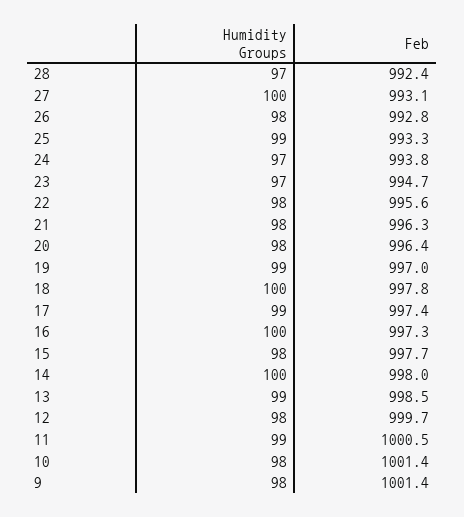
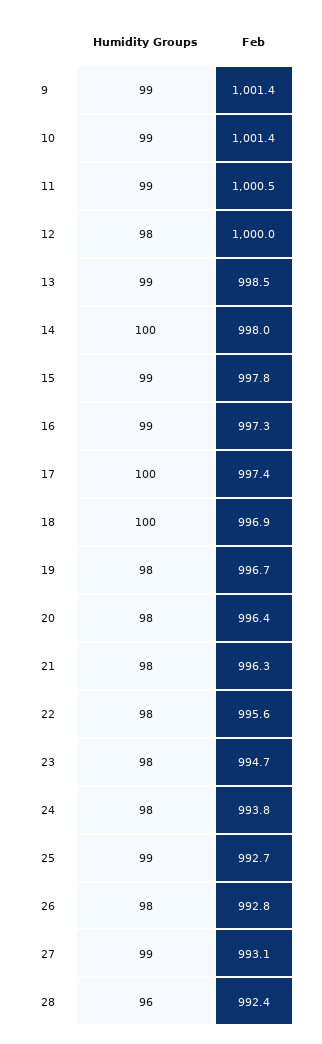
Humidity Groups, 28: 97 -> 96
Humidity Groups, 27: 100 -> 99
Feb, 25: 993.3 -> 992.7
Humidity Groups, 24: 97 -> 98
Humidity Groups, 23: 97 -> 98
Humidity Groups, 19: 99 -> 98
Feb, 19: 997 -> 996.7
Feb, 18: 997.8 -> 996.9
Humidity Groups, 17: 99 -> 100
Humidity Groups, 16: 100 -> 99
Humidity Groups, 15: 98 -> 99
Feb, 15: 997.7 -> 997.8
Feb, 12: 999.7 -> 1000
Humidity Groups, 10: 98 -> 99
Humidity Groups, 9: 98 -> 99

